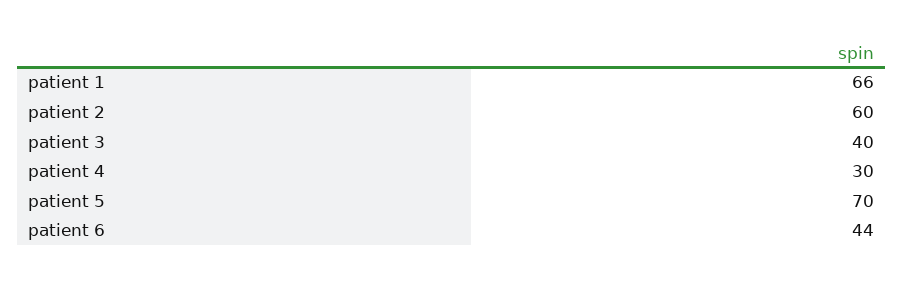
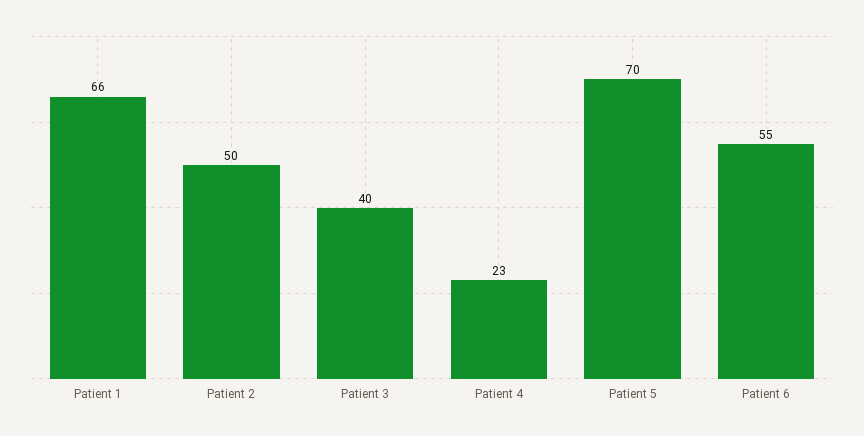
patient 2: 60 -> 50
patient 4: 30 -> 23
patient 6: 44 -> 55

